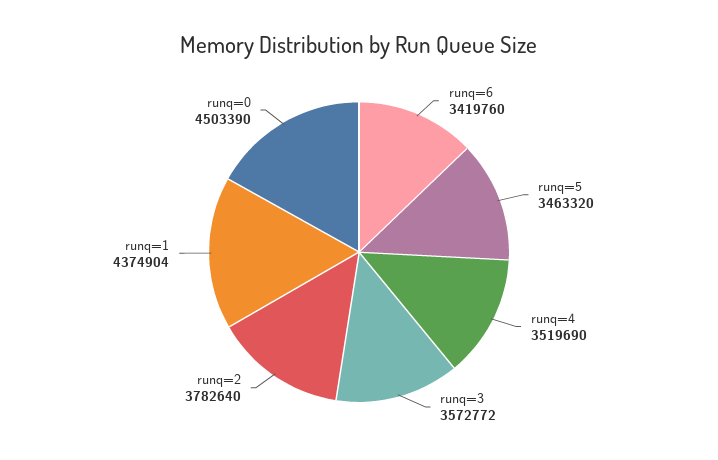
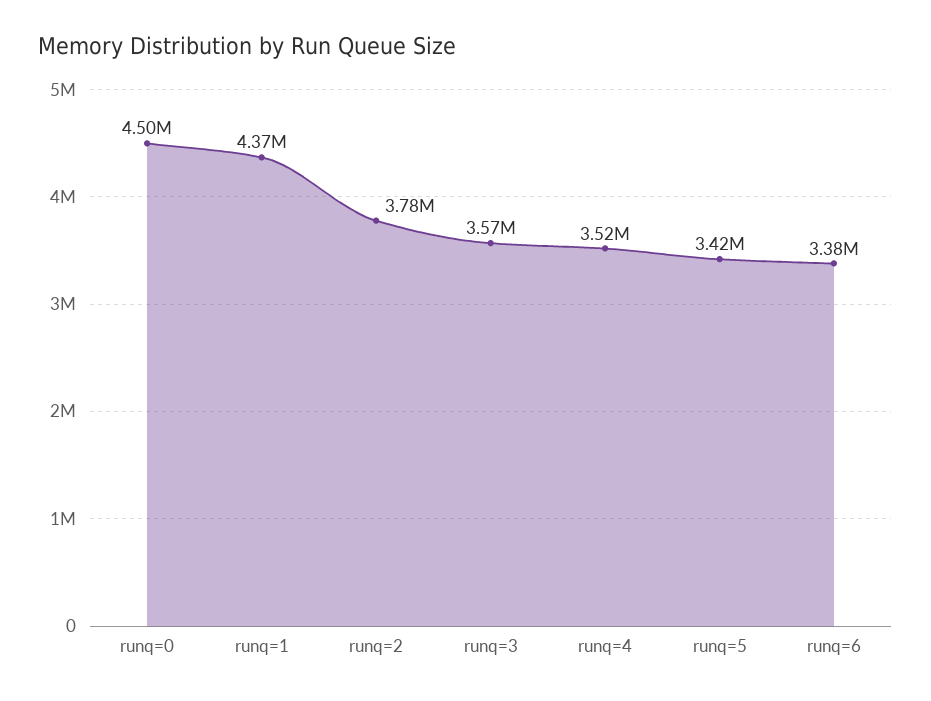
runq=6: 3419760 -> 3380000
runq=5: 3463320 -> 3420000

